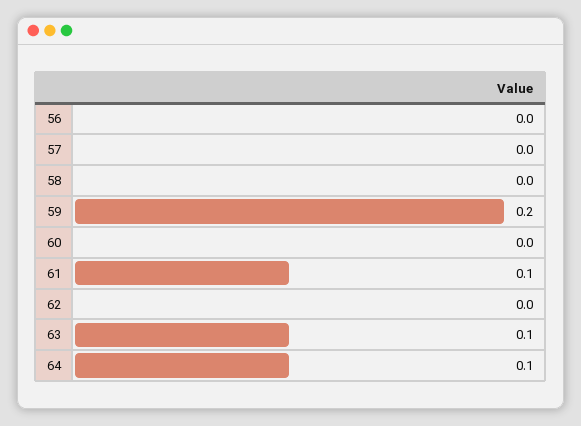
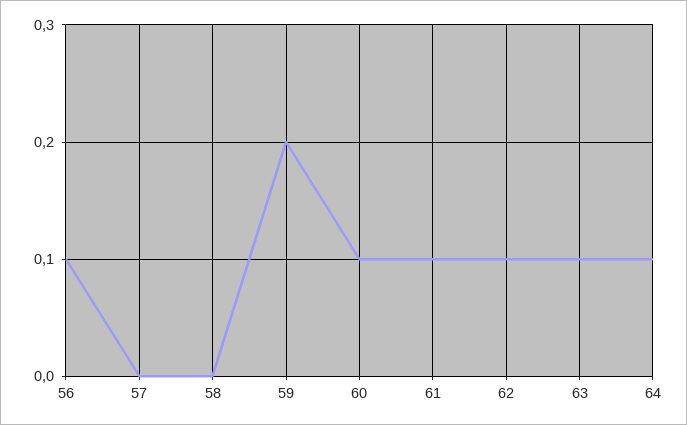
56: 0 -> 0.1
60: 0 -> 0.1
62: 0 -> 0.1

